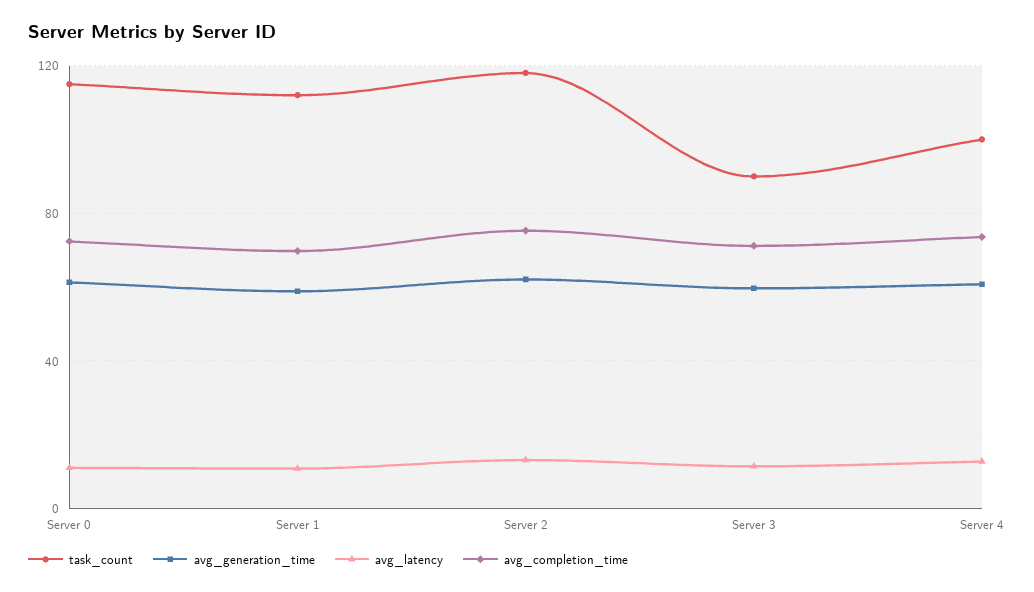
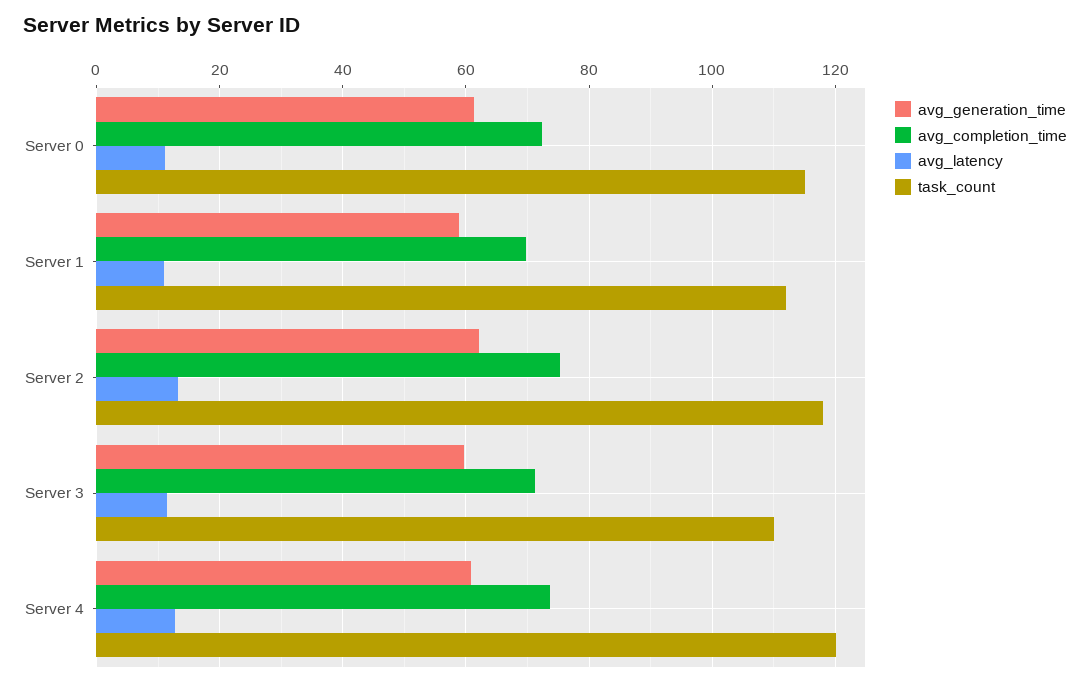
task_count, Server 3: 90 -> 110
task_count, Server 4: 100 -> 120

